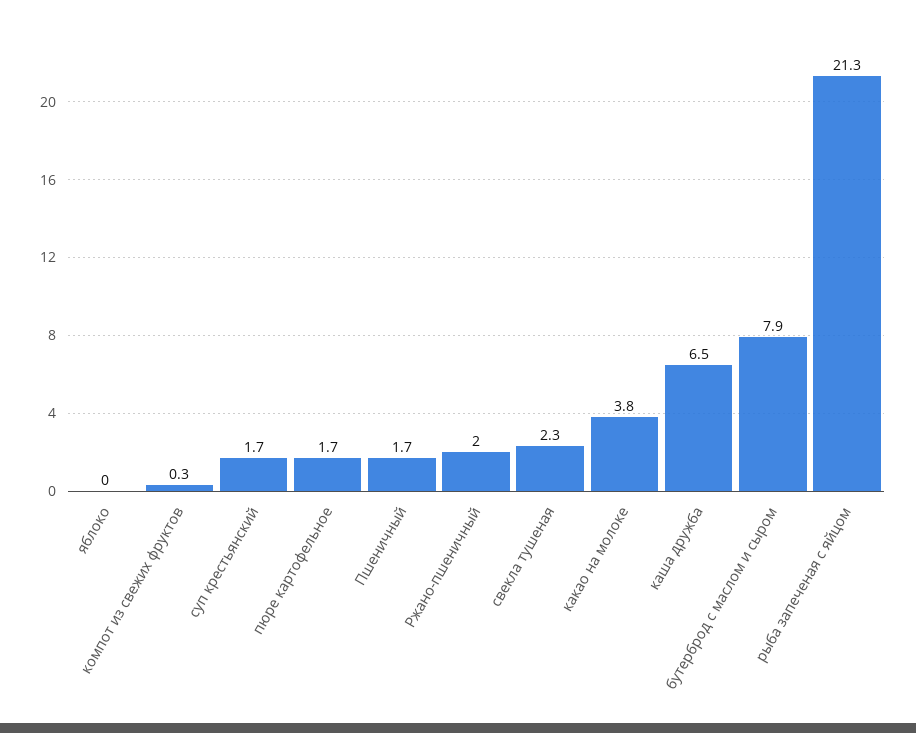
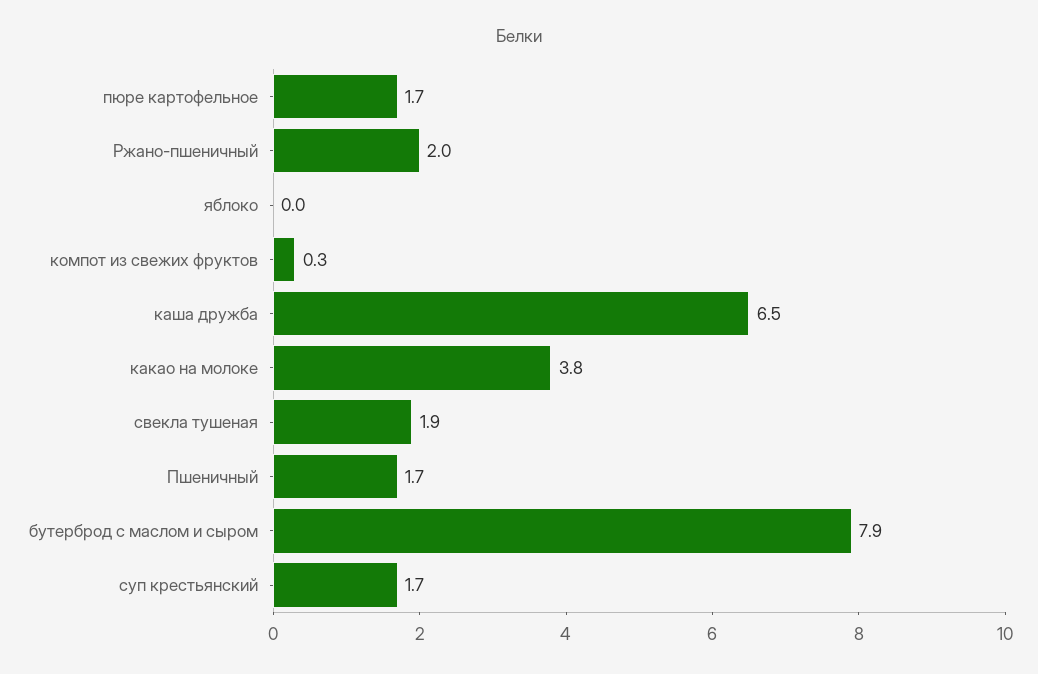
свекла тушеная: 2.3 -> 1.9
рыба запеченая с яйцом: 21.3 -> none

